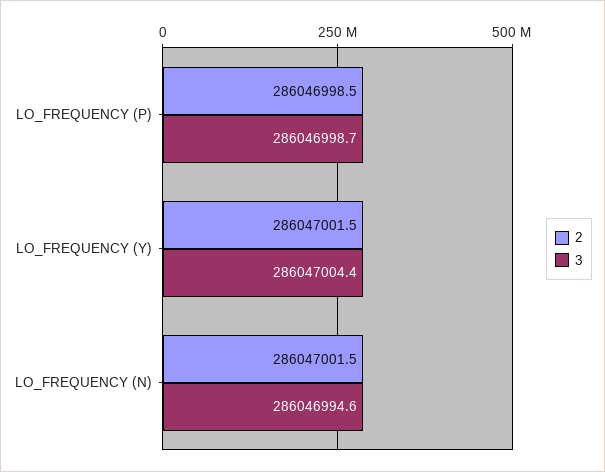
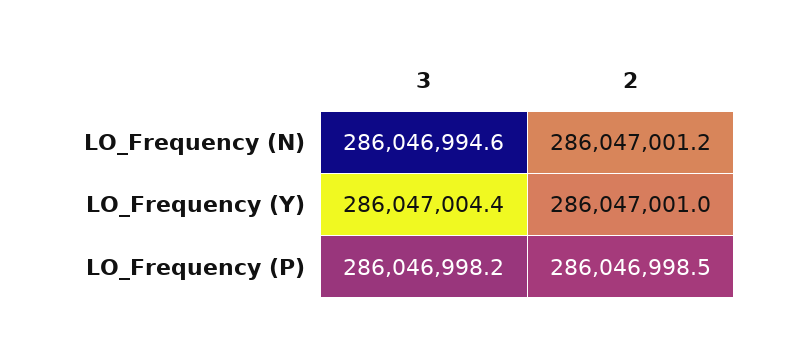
3, LO_FREQUENCY (P): 286046998.7 -> 286046998.2
2, LO_FREQUENCY (Y): 286047001.5 -> 286047001
2, LO_FREQUENCY (N): 286047001.5 -> 286047001.2

